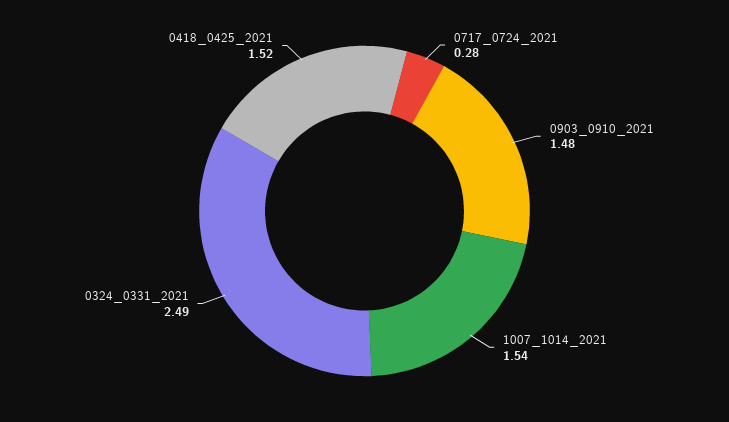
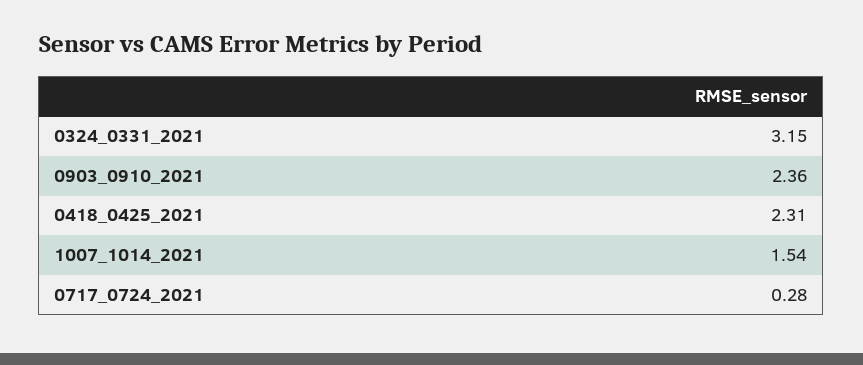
0903_0910_2021: 1.48 -> 2.36
0324_0331_2021: 2.49 -> 3.15
0418_0425_2021: 1.52 -> 2.31

